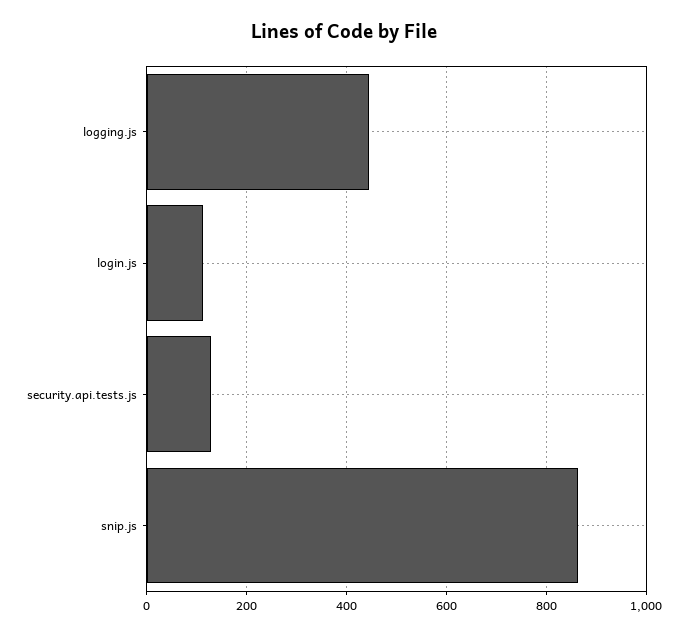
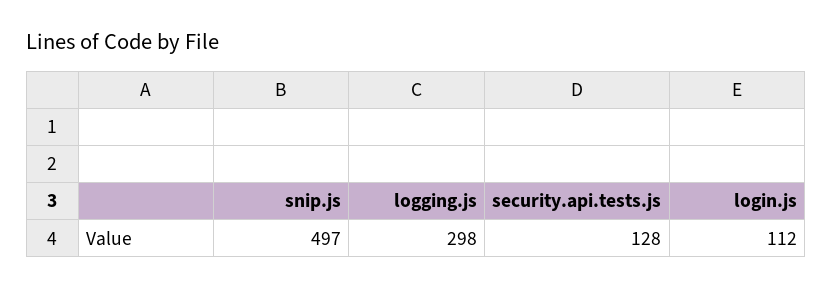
logging.js: 440 -> 298
snip.js: 860 -> 497

